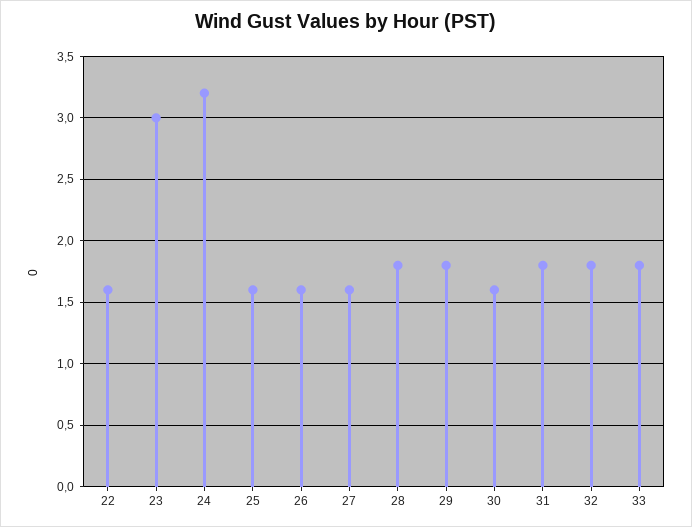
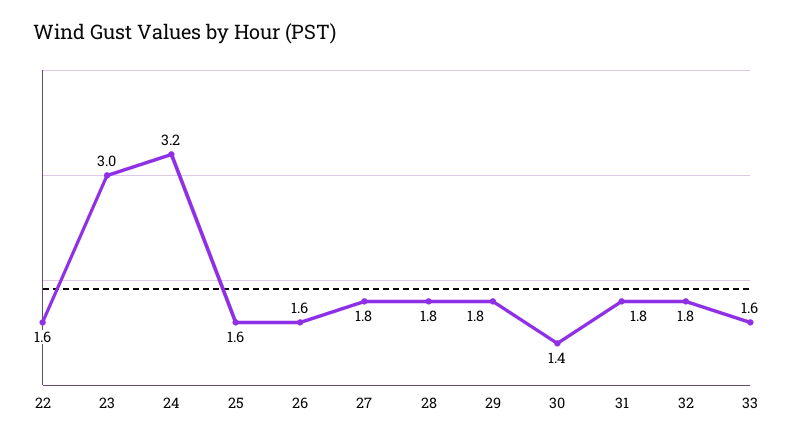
27: 1.6 -> 1.8
30: 1.6 -> 1.4
33: 1.8 -> 1.6

